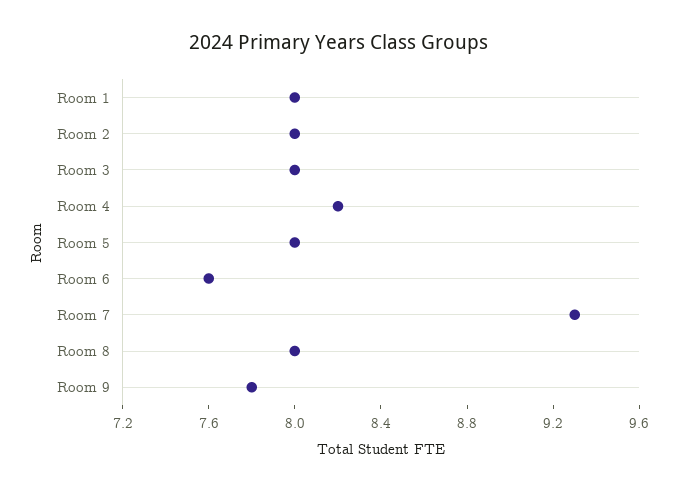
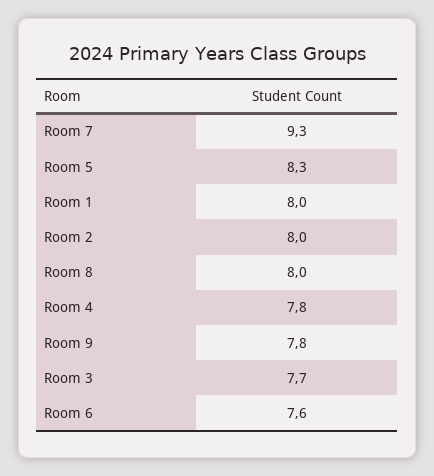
Room 3: 8 -> 7.7
Room 4: 8.2 -> 7.8
Room 5: 8 -> 8.3

